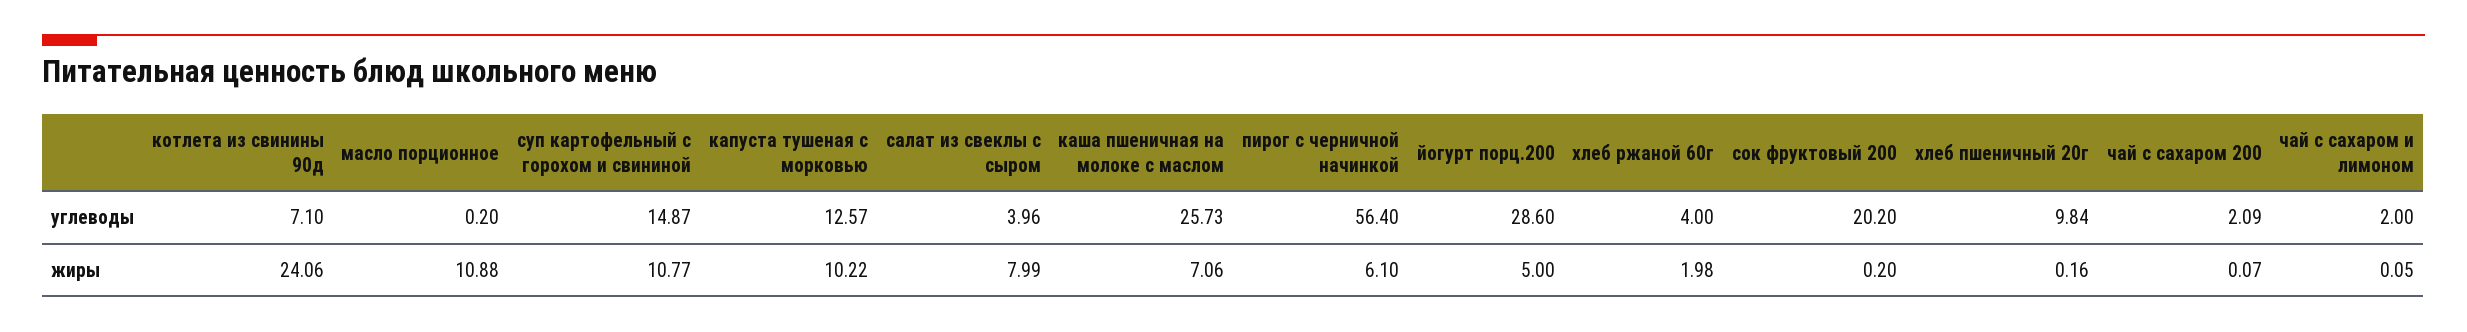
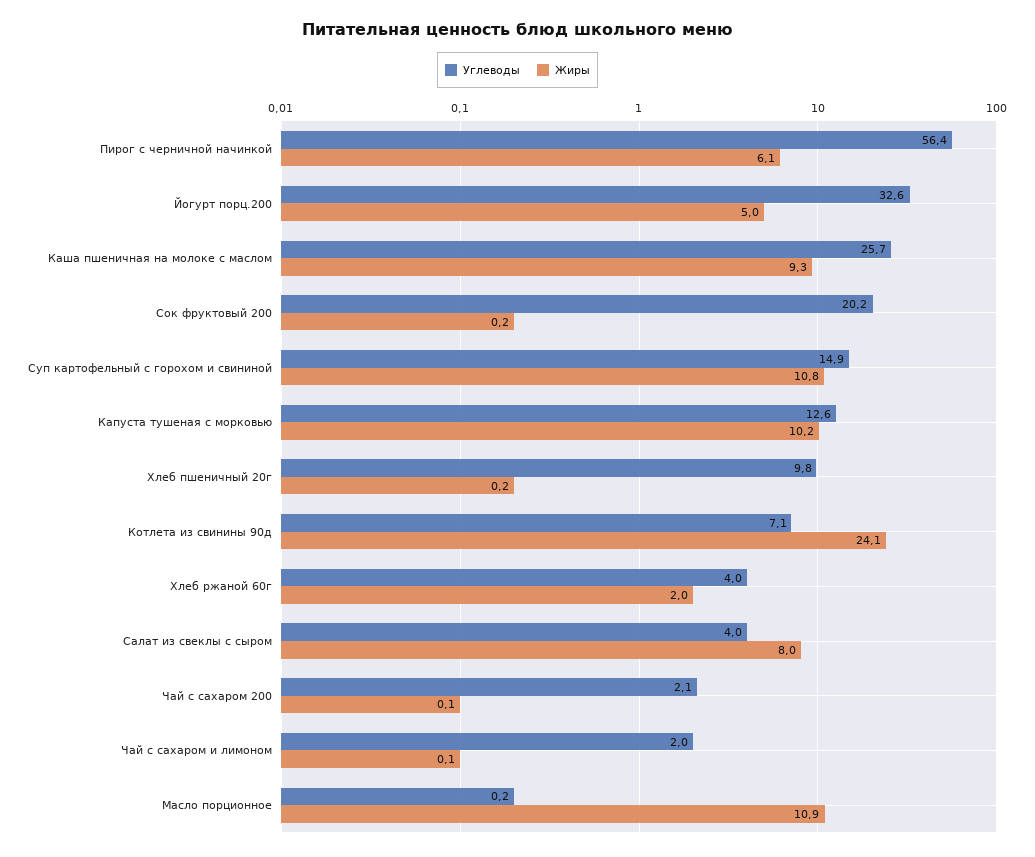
углеводы, йогурт порц.200: 28.6 -> 32.6
жиры, каша пшеничная на молоке с маслом: 7.06 -> 9.3

